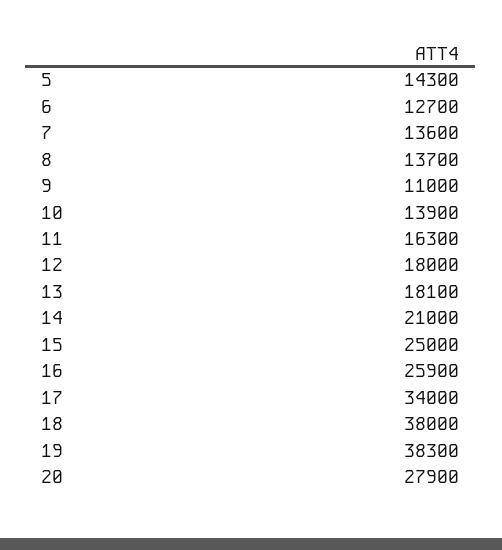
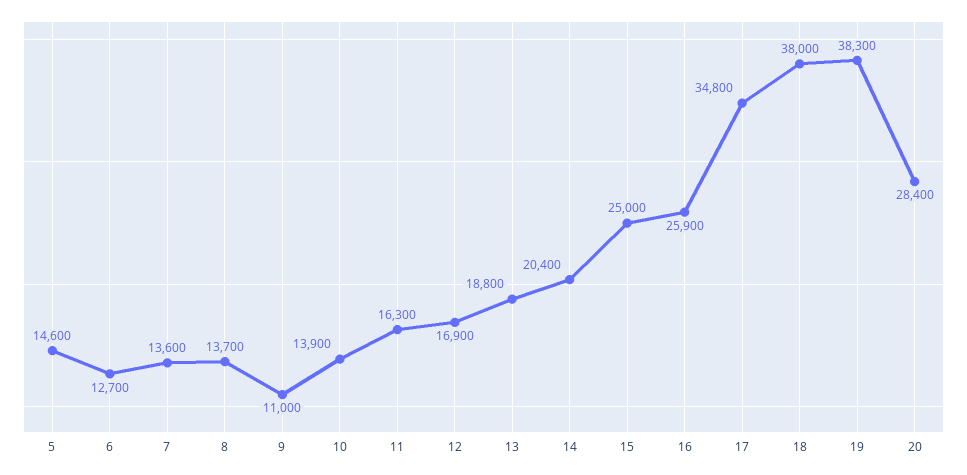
5: 14300 -> 14600
12: 18000 -> 16900
13: 18100 -> 18800
14: 21000 -> 20400
17: 34000 -> 34800
20: 27900 -> 28400

